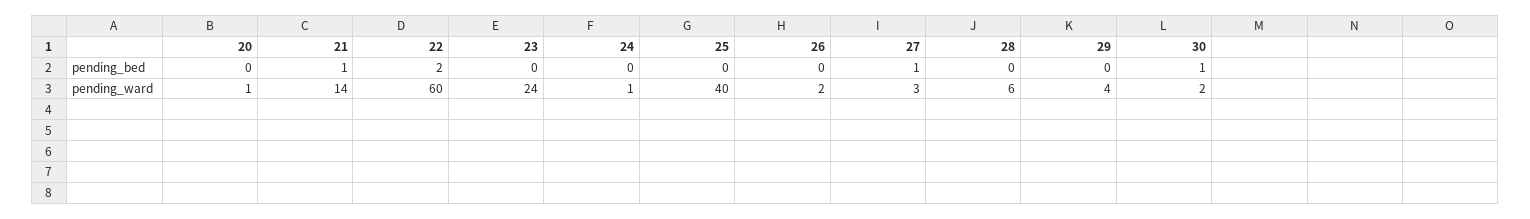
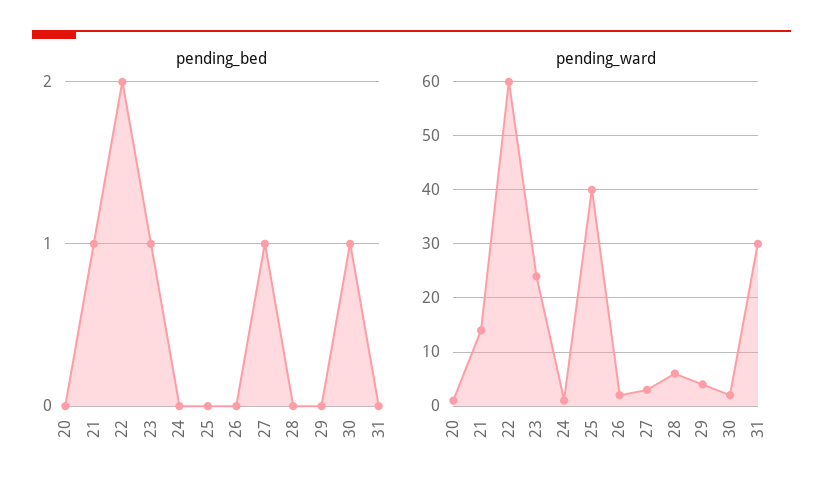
pending_bed, 23: 0 -> 1
pending_bed, 31: none -> 0
pending_ward, 31: none -> 30

